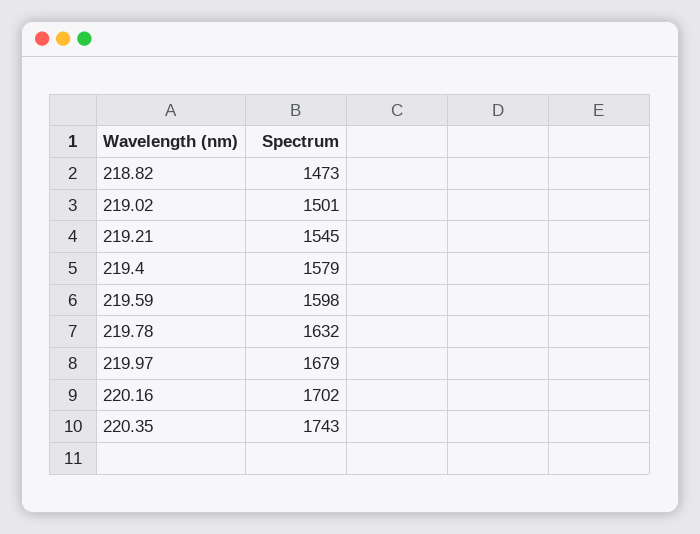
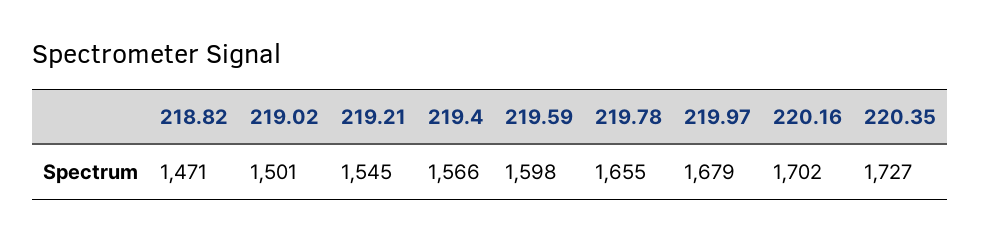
218.82: 1473 -> 1471
219.4: 1579 -> 1566
219.78: 1632 -> 1655
220.35: 1743 -> 1727

